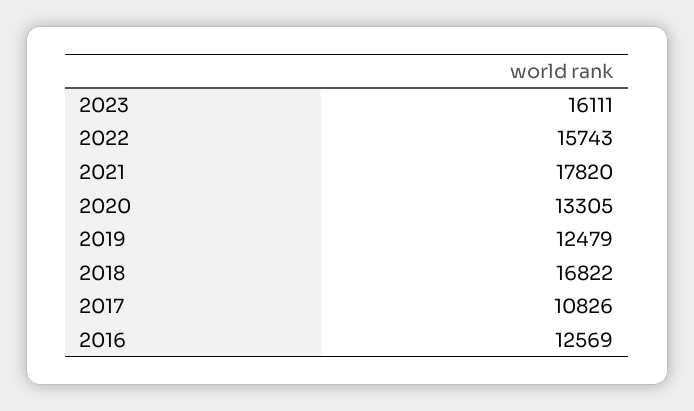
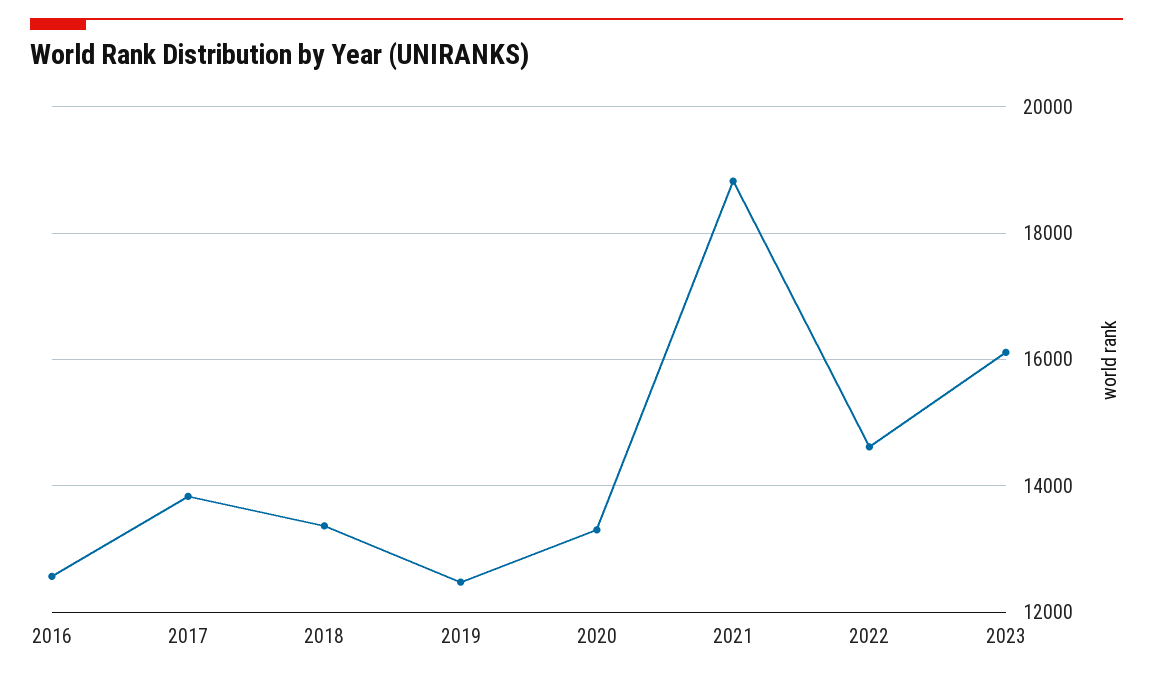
2022: 15743 -> 14600
2021: 17820 -> 18800
2018: 16822 -> 13400
2017: 10826 -> 13800

